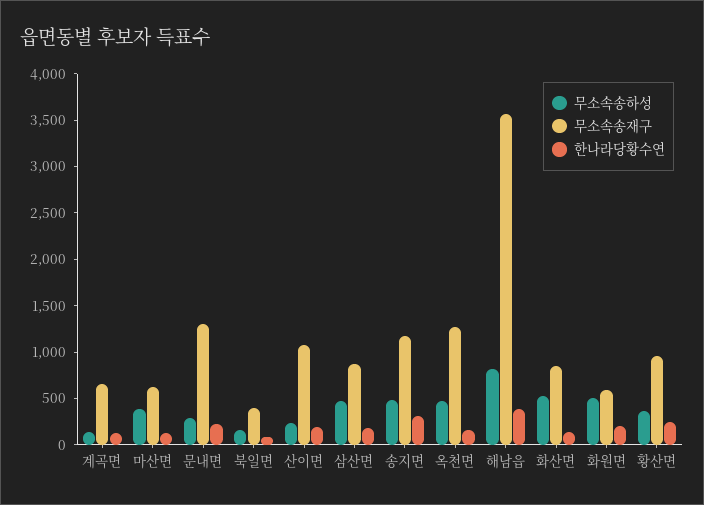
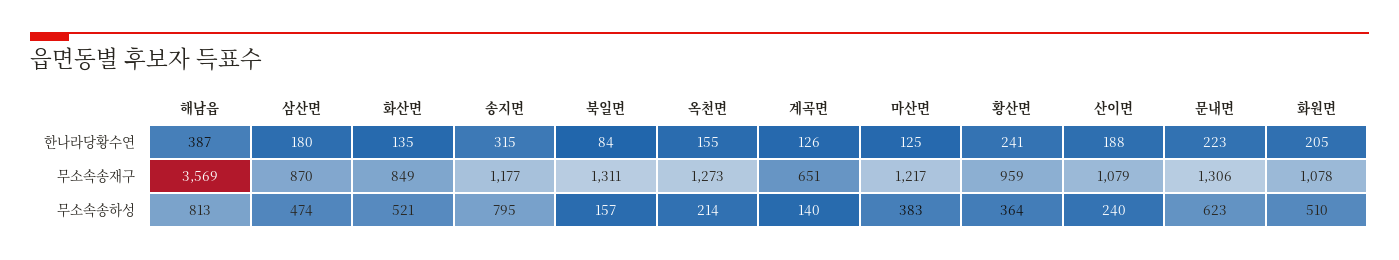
무소속송재구, 마산면: 600 -> 1217
무소속송하성, 문내면: 300 -> 623
무소속송재구, 북일면: 400 -> 1311
무소속송하성, 송지면: 500 -> 795
무소속송하성, 옥천면: 500 -> 214
무소속송재구, 화원면: 600 -> 1078

